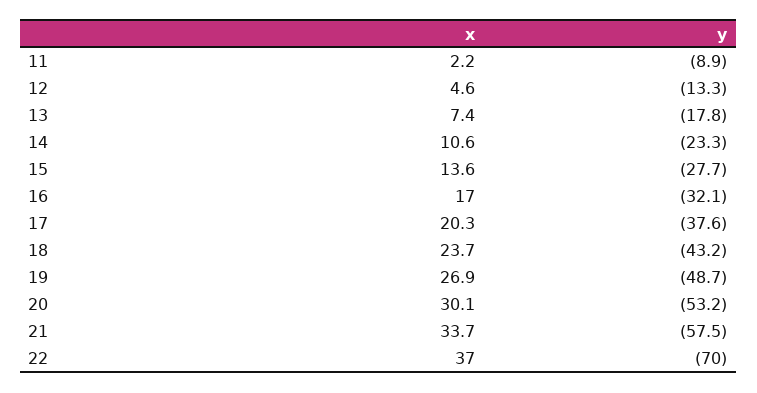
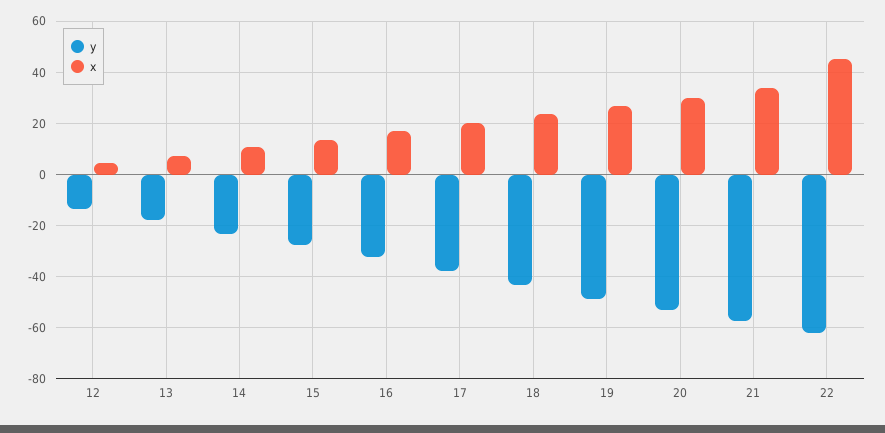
x, 11: 2.2 -> none
y, 11: -8.9 -> none
x, 22: 37 -> 45
y, 22: -70 -> -62.5

